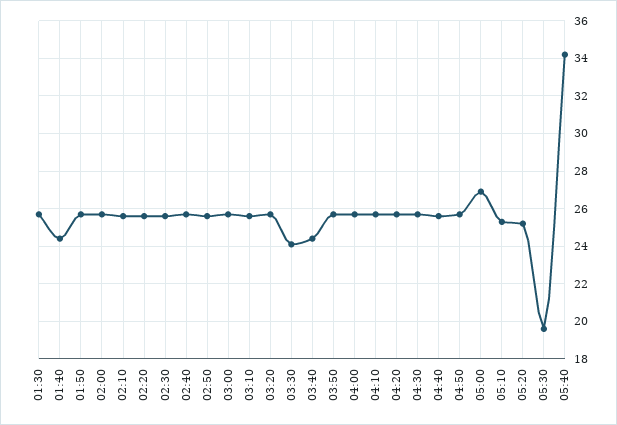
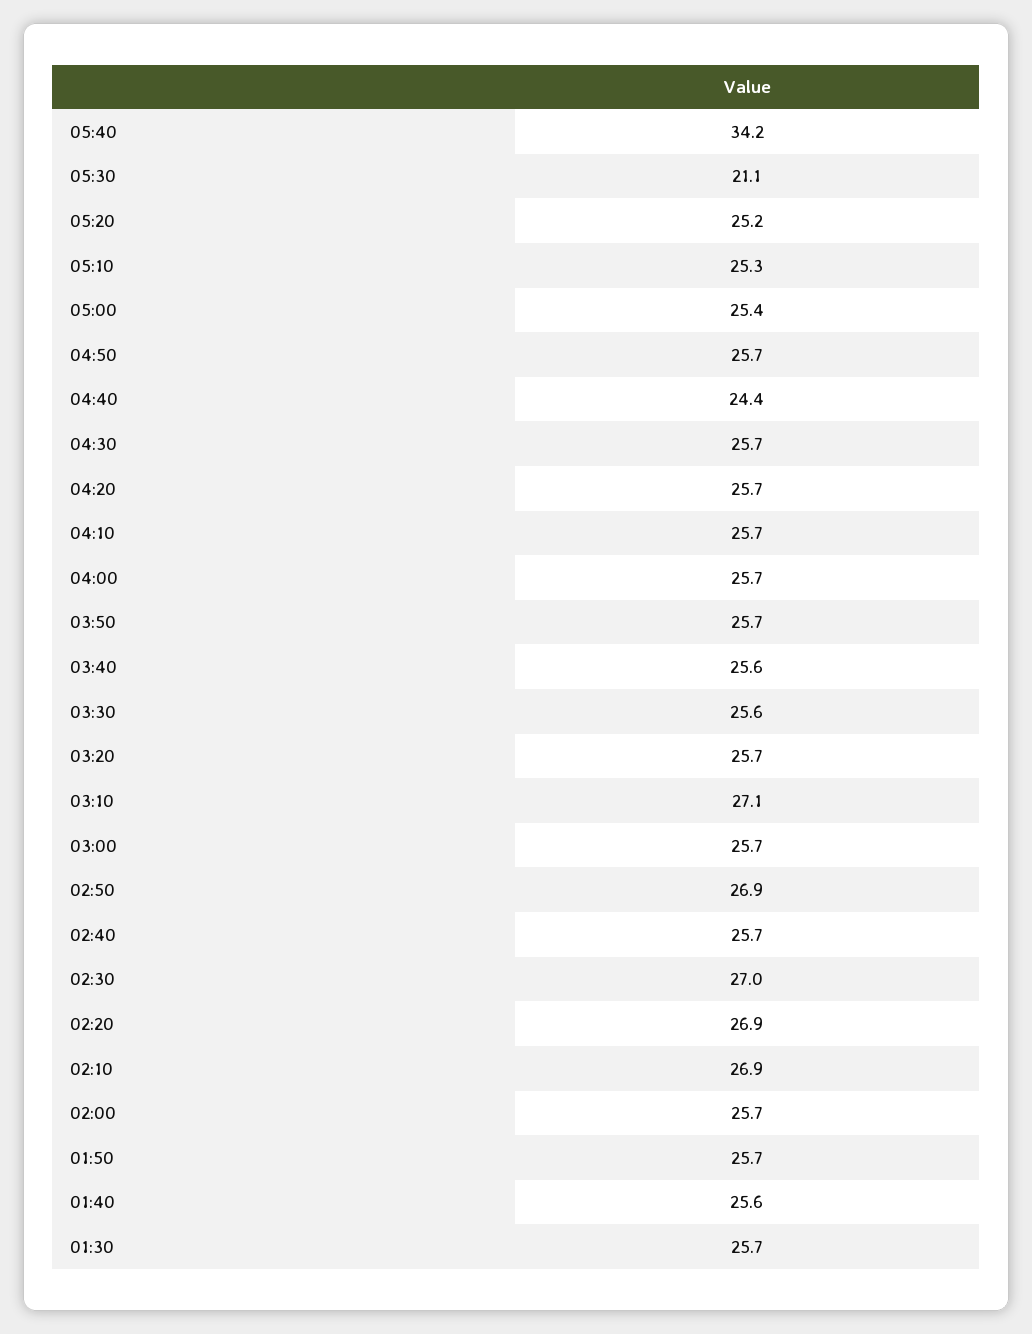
01:40: 24.5 -> 25.6
02:10: 25.5 -> 26.9
02:20: 25.5 -> 26.9
02:30: 25.5 -> 27
02:50: 25.5 -> 26.9
03:10: 25.5 -> 27.1
03:30: 24 -> 25.6
03:40: 24.5 -> 25.6
04:40: 25.5 -> 24.4
05:00: 27 -> 25.4
05:30: 19.5 -> 21.1

